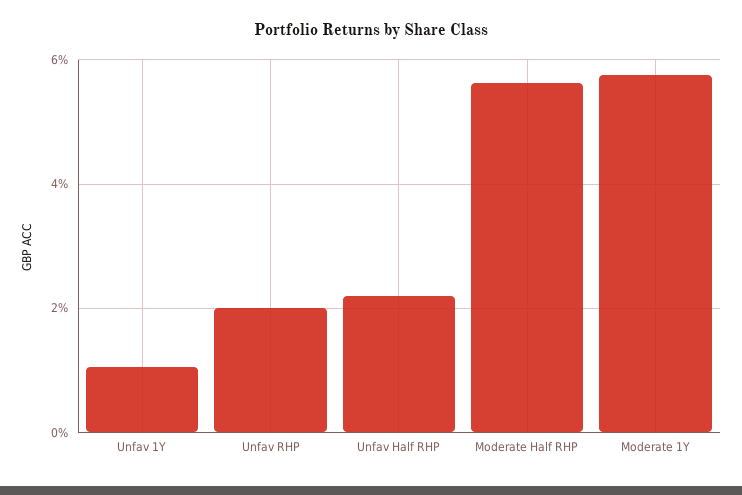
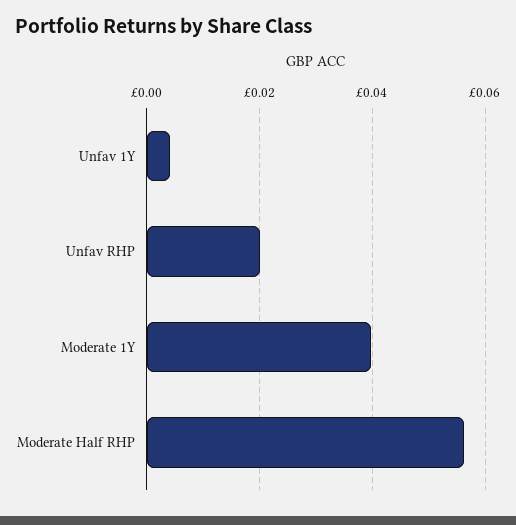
Unfav 1Y: 0.01 -> 0.004
Unfav Half RHP: 0.022 -> none
Moderate 1Y: 0.058 -> 0.04

